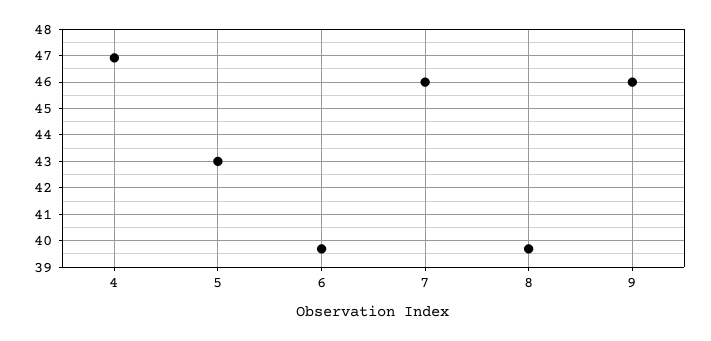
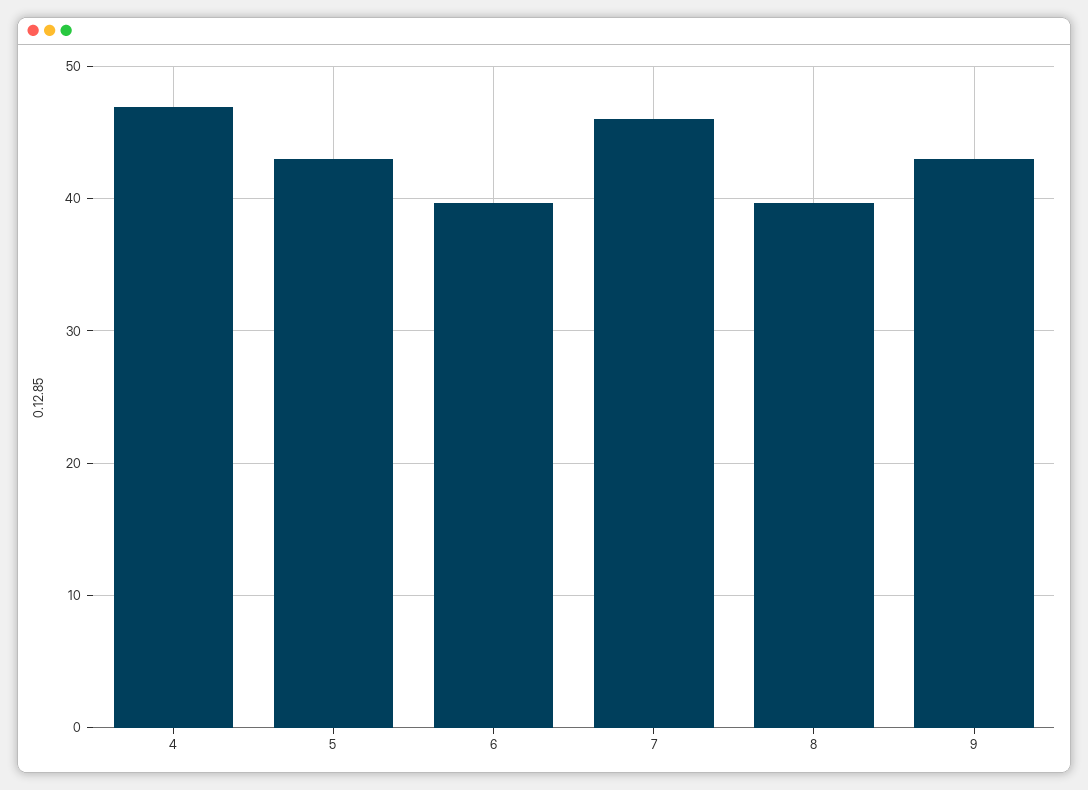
9: 46 -> 43

